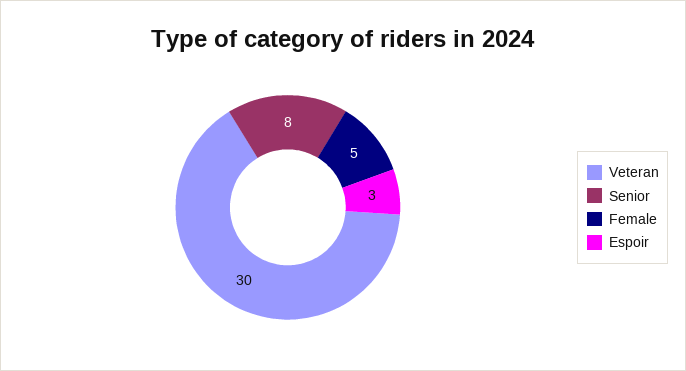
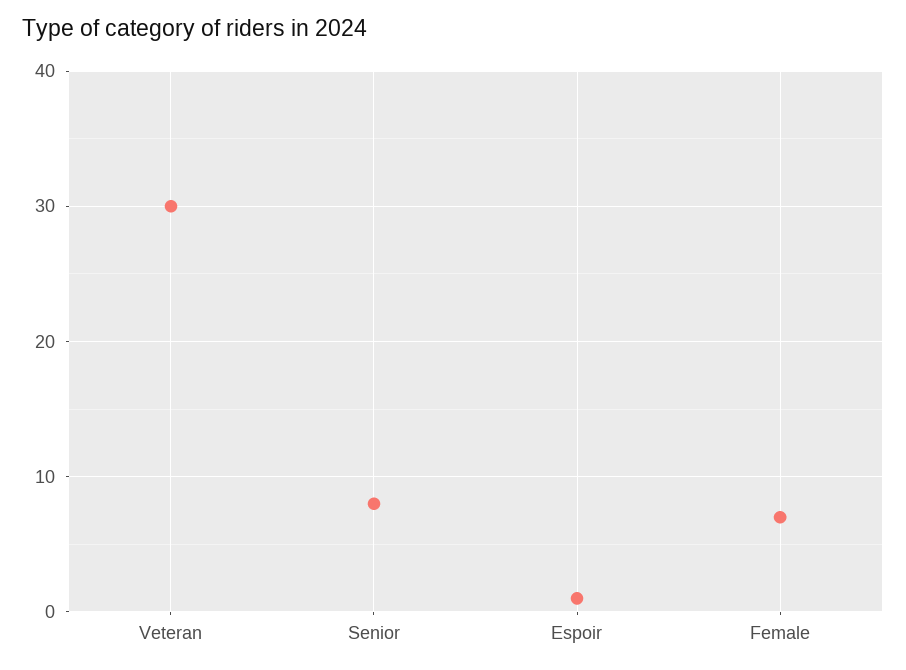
Female: 5 -> 7
Espoir: 3 -> 1

